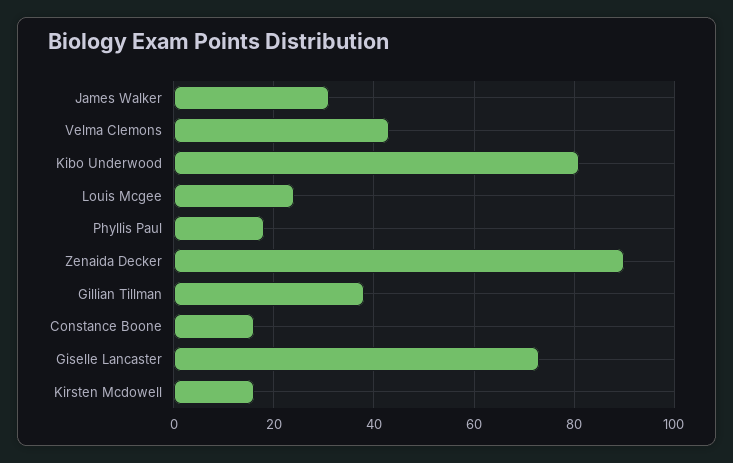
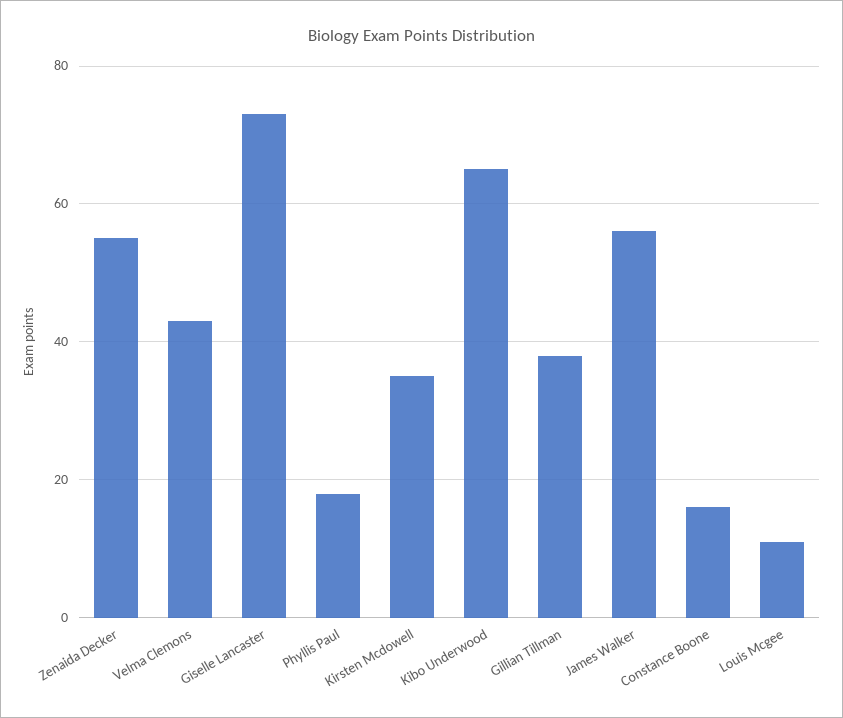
James Walker: 30 -> 55
Kibo Underwood: 80 -> 65
Louis Mcgee: 25 -> 10
Zenaida Decker: 90 -> 55
Kirsten Mcdowell: 15 -> 35

